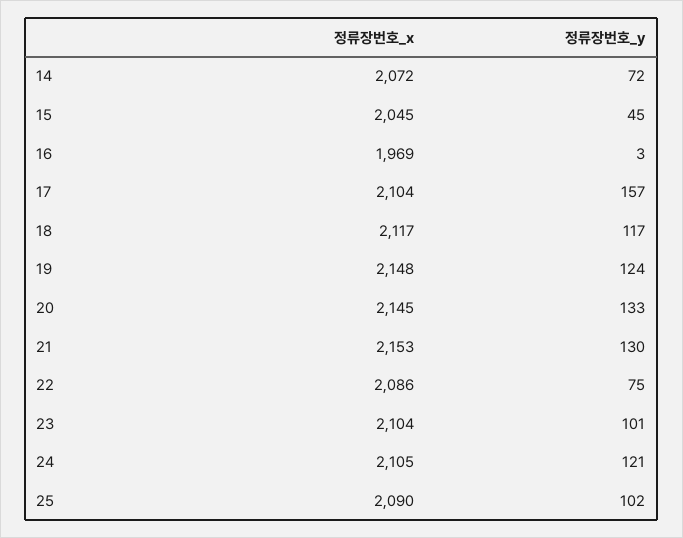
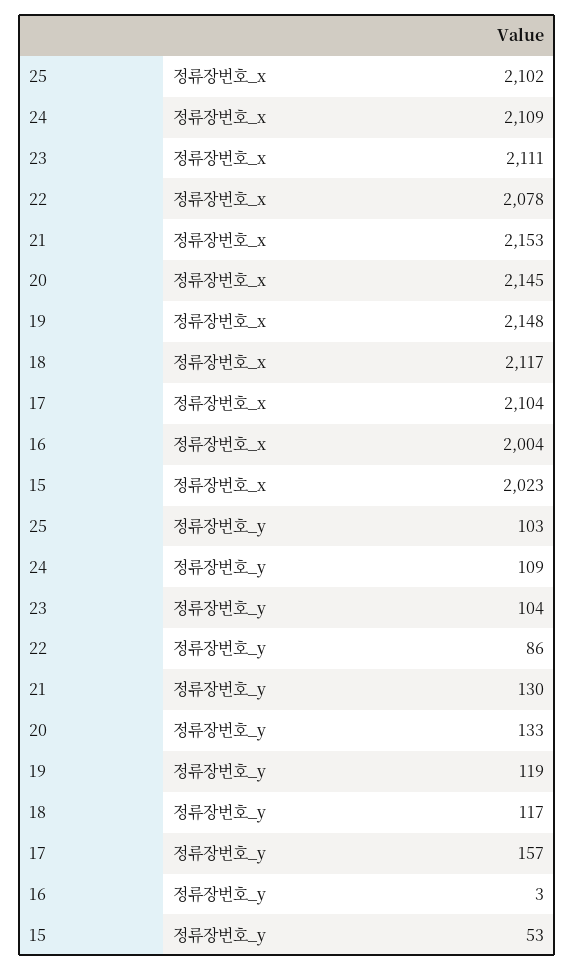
정류장번호_x, 14: 2072 -> none
정류장번호_y, 14: 72 -> none
정류장번호_x, 15: 2045 -> 2023
정류장번호_y, 15: 45 -> 53
정류장번호_x, 16: 1969 -> 2004
정류장번호_y, 19: 124 -> 119
정류장번호_x, 22: 2086 -> 2078
정류장번호_y, 22: 75 -> 86
정류장번호_x, 23: 2104 -> 2111
정류장번호_y, 23: 101 -> 104
정류장번호_x, 24: 2105 -> 2109
정류장번호_y, 24: 121 -> 109
정류장번호_x, 25: 2090 -> 2102
정류장번호_y, 25: 102 -> 103

